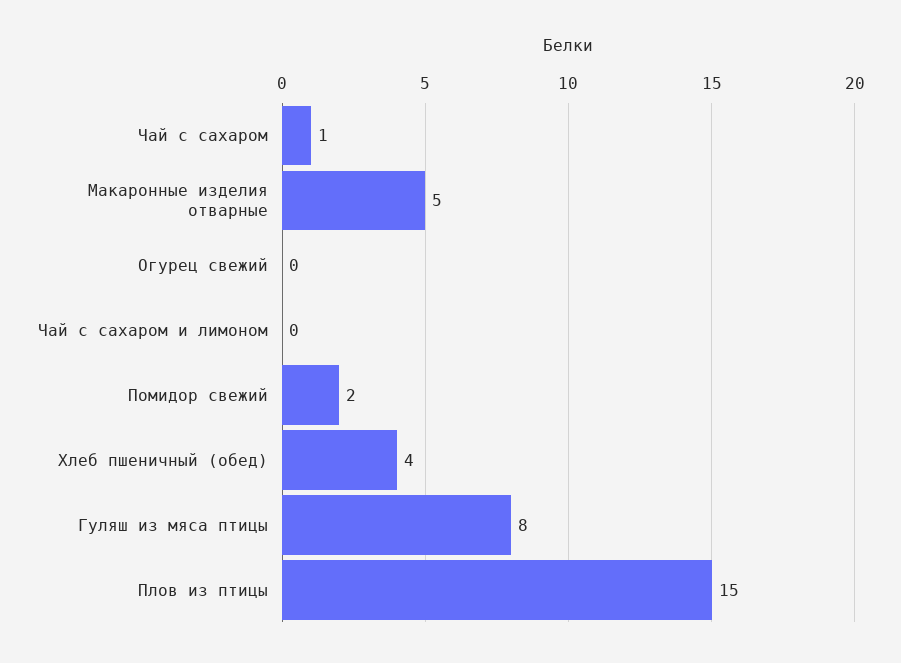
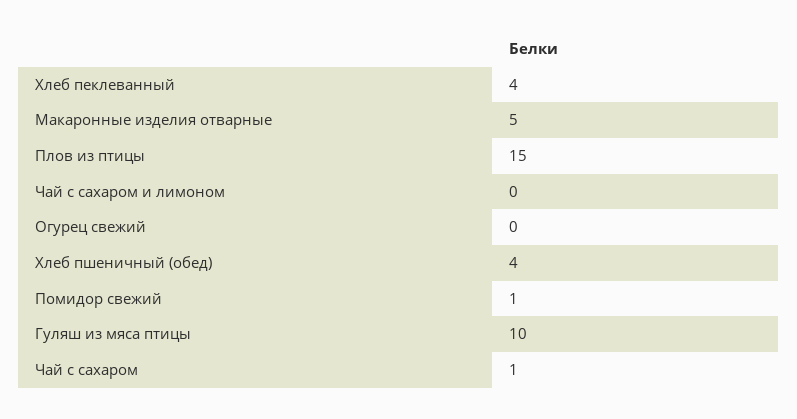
Помидор свежий: 2 -> 1
Гуляш из мяса птицы: 8 -> 10
Хлеб пеклеванный: none -> 4

